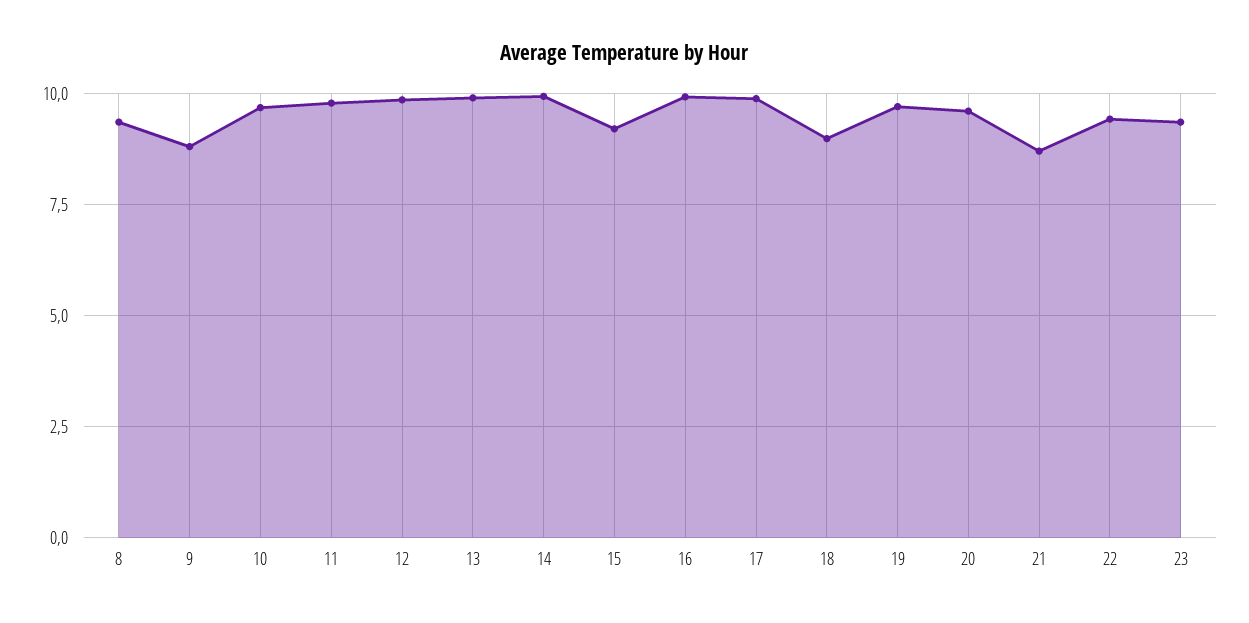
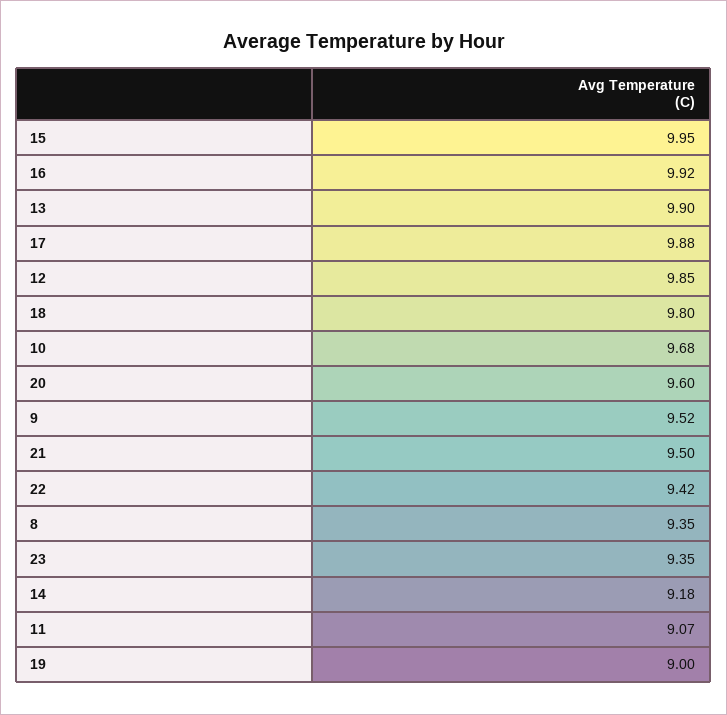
9: 8.75 -> 9.52
11: 9.75 -> 9.07
14: 10 -> 9.18
15: 9.25 -> 9.95
18: 9 -> 9.8
19: 9.75 -> 9
21: 8.75 -> 9.5

